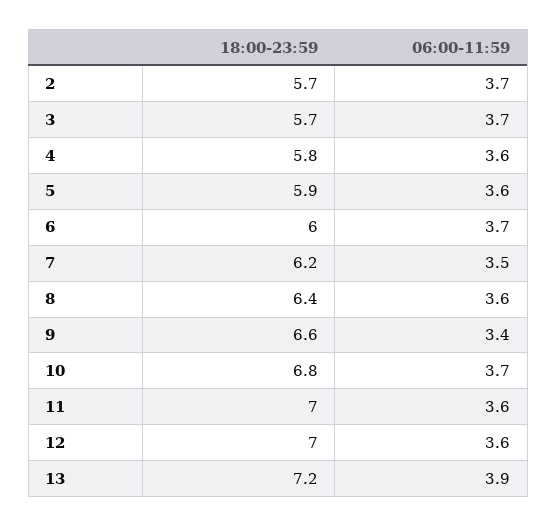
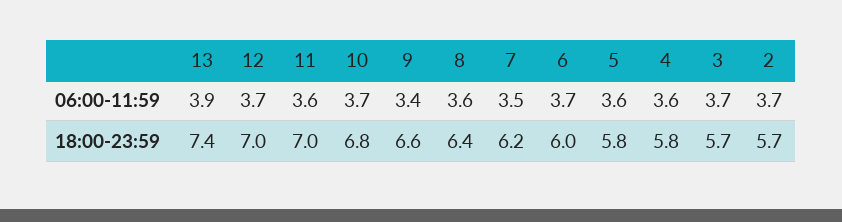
18:00-23:59, 5: 5.9 -> 5.8
06:00-11:59, 12: 3.6 -> 3.7
18:00-23:59, 13: 7.2 -> 7.4

